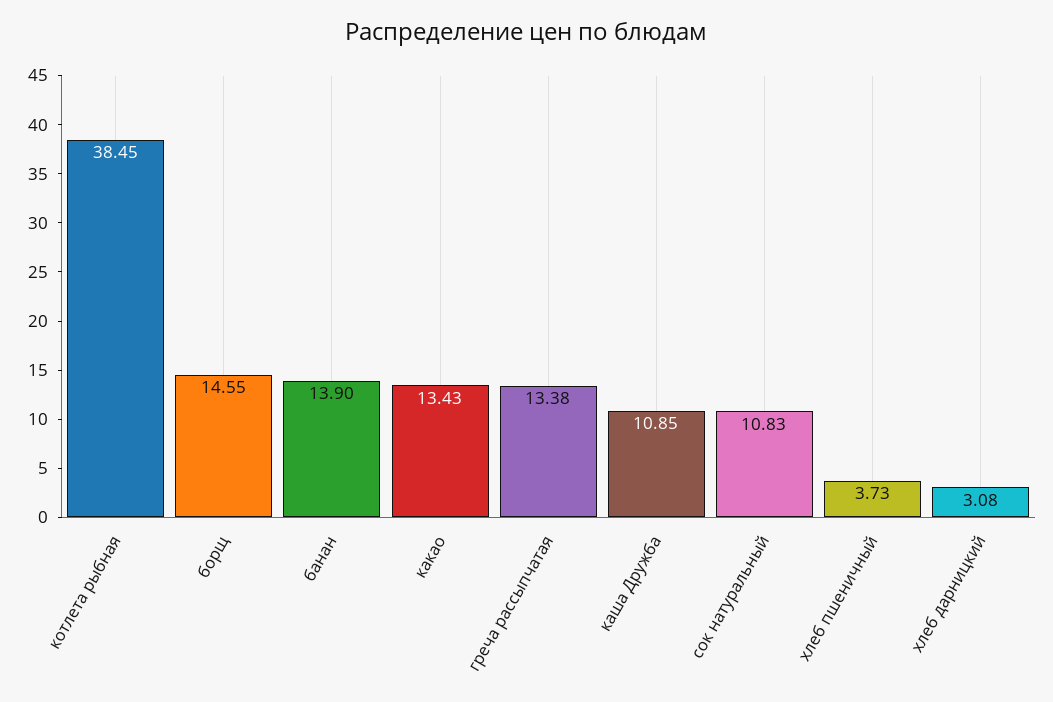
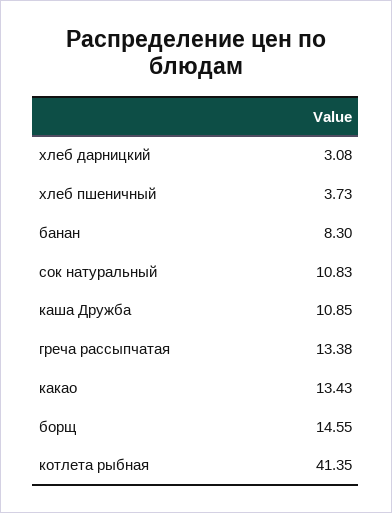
котлета рыбная: 38.45 -> 41.35
банан: 13.9 -> 8.3

